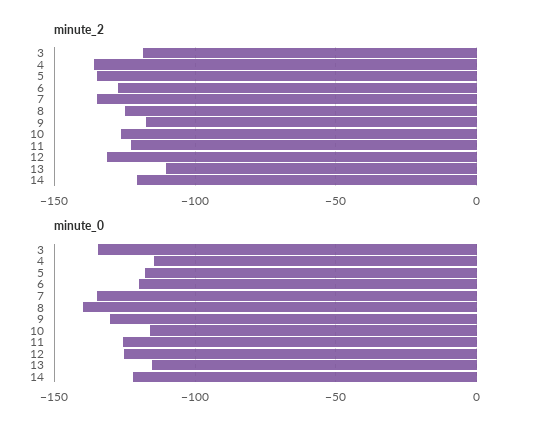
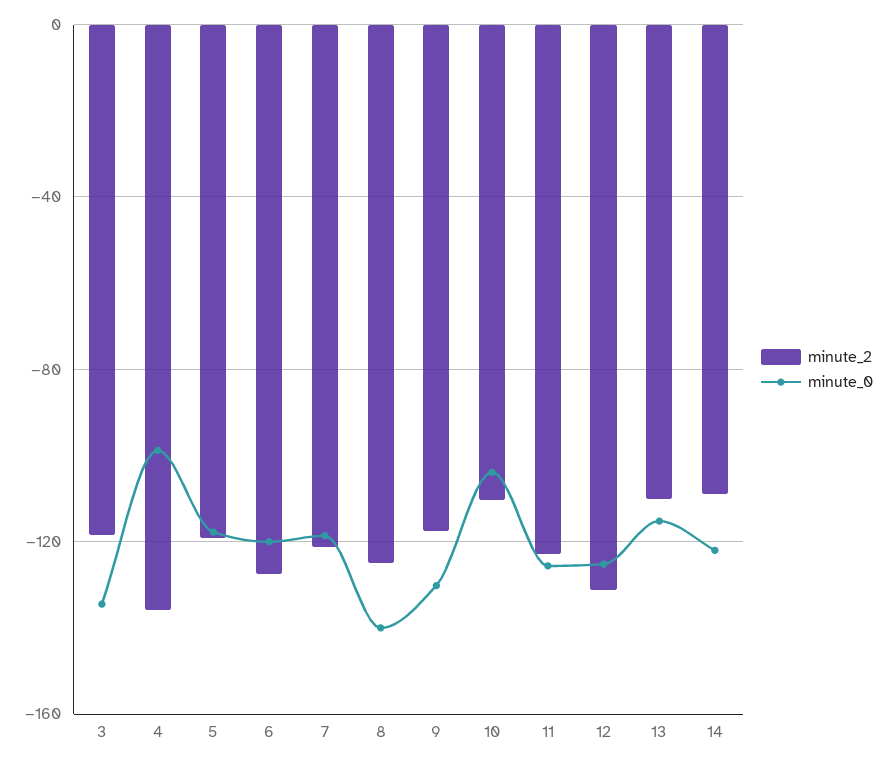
minute_2, 5: -135 -> -120
minute_2, 7: -135 -> -120
minute_2, 10: -125 -> -110
minute_2, 14: -120 -> -110
minute_0, 4: -115 -> -100
minute_0, 7: -135 -> -120
minute_0, 10: -115 -> -105

